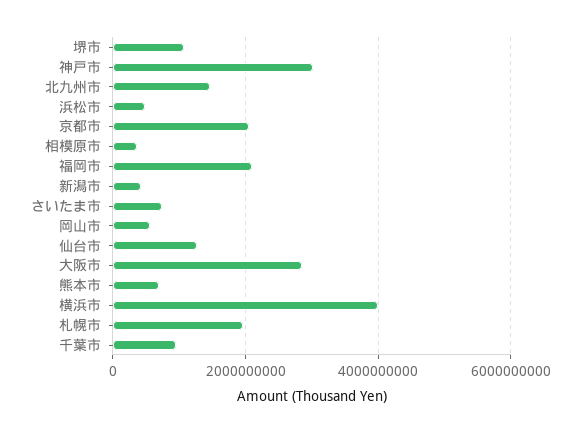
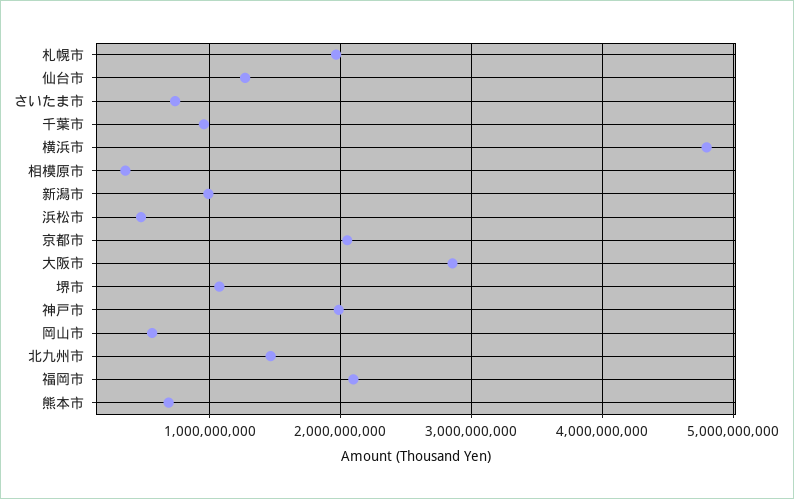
神戸市: 3000000000 -> 2000000000
新潟市: 400000000 -> 1000000000
横浜市: 4000000000 -> 4800000000

